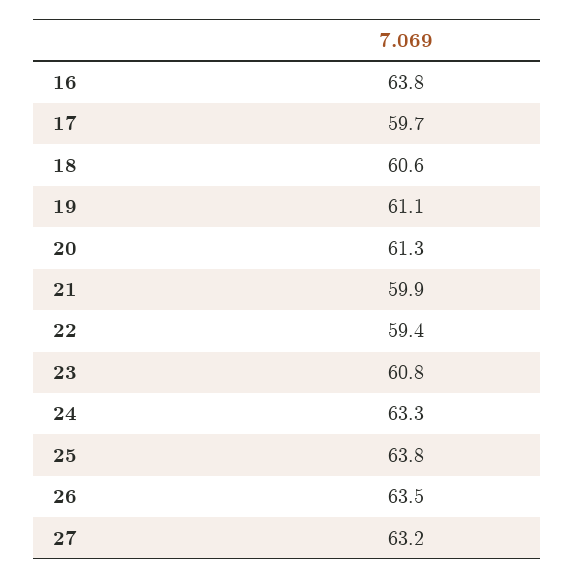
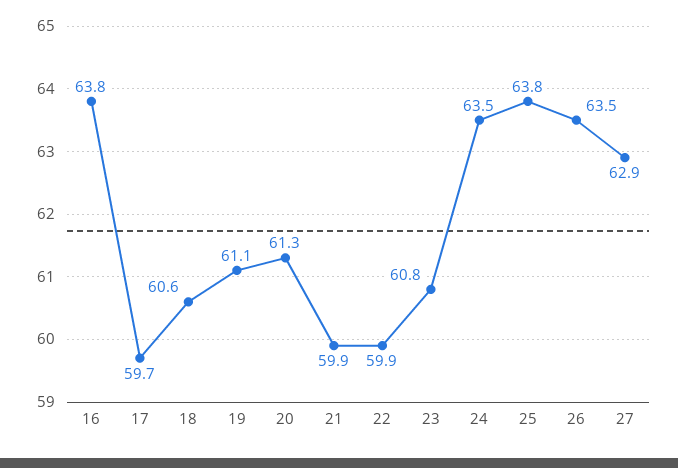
22: 59.4 -> 59.9
24: 63.3 -> 63.5
27: 63.2 -> 62.9

